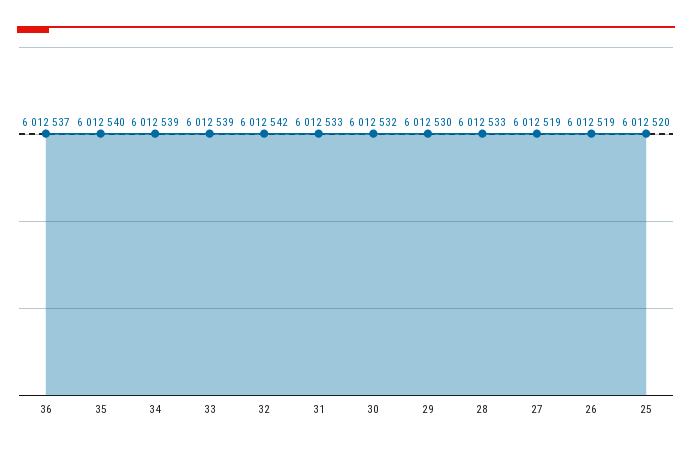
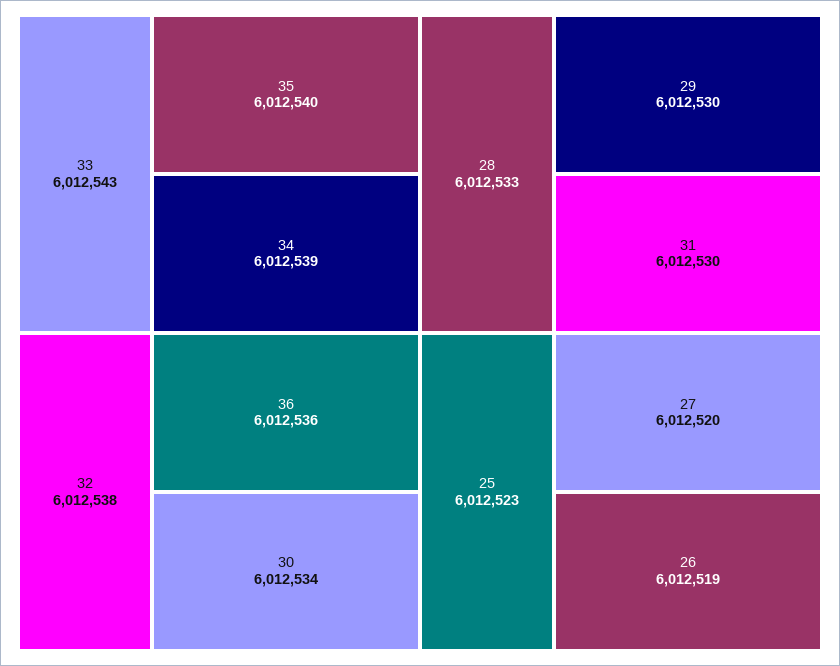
36: 6012537 -> 6012536
33: 6012539 -> 6012543
32: 6012542 -> 6012538
31: 6012533 -> 6012530
30: 6012532 -> 6012534
27: 6012519 -> 6012520
25: 6012520 -> 6012523

